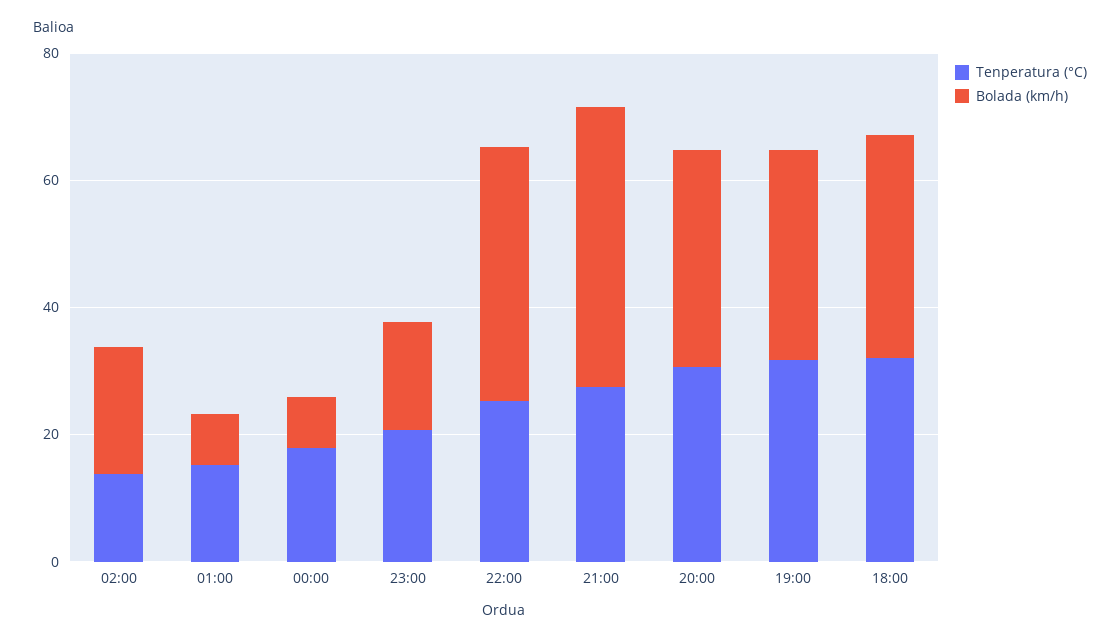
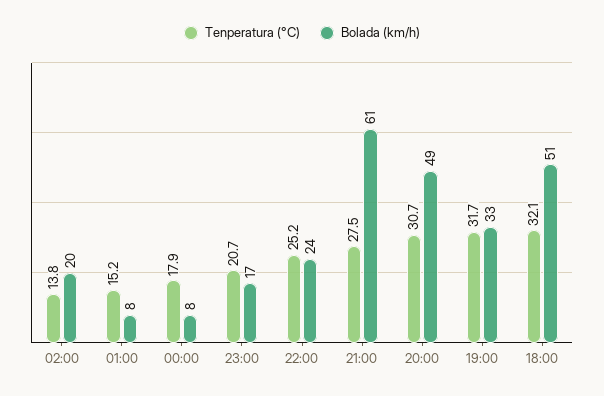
Bolada (km/h), 22:00: 40 -> 24
Bolada (km/h), 21:00: 45 -> 61
Bolada (km/h), 20:00: 35 -> 49
Bolada (km/h), 18:00: 35 -> 51

